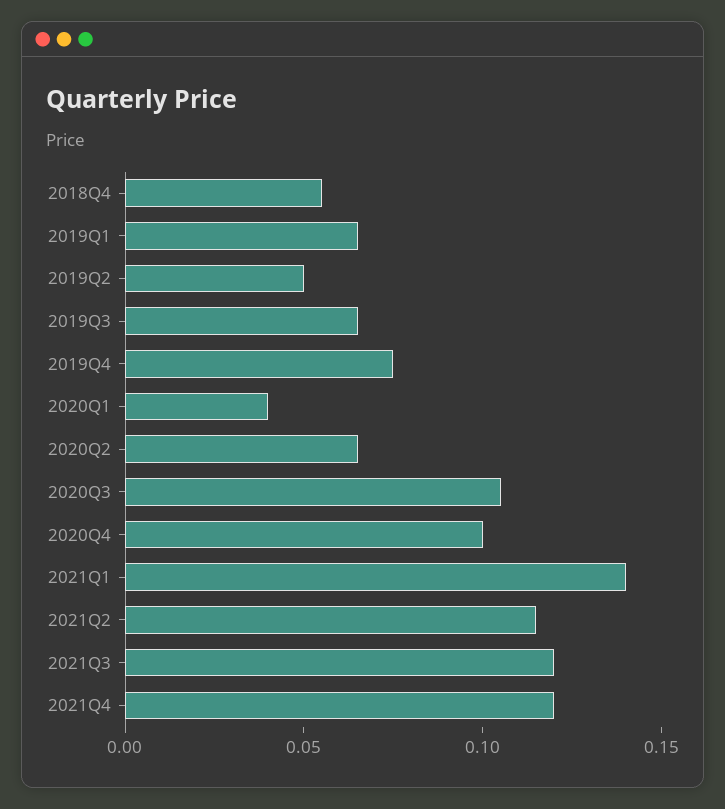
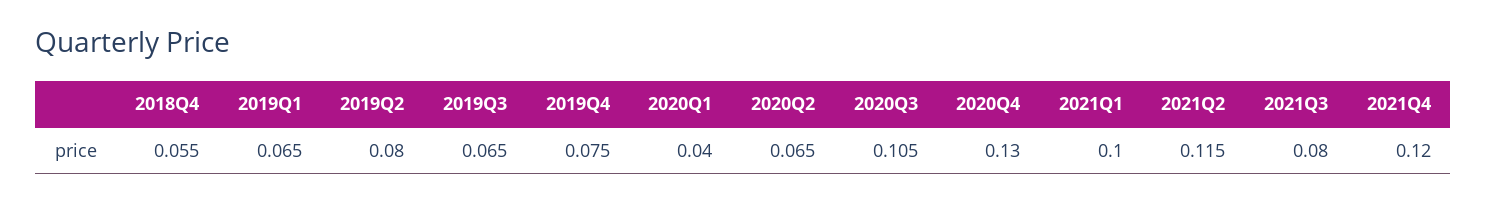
2019Q2: 0.05 -> 0.08
2020Q4: 0.1 -> 0.13
2021Q1: 0.14 -> 0.1
2021Q3: 0.12 -> 0.08

